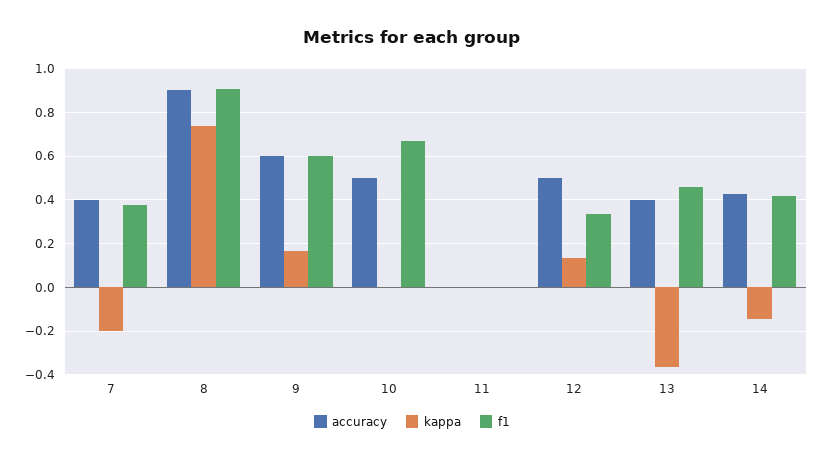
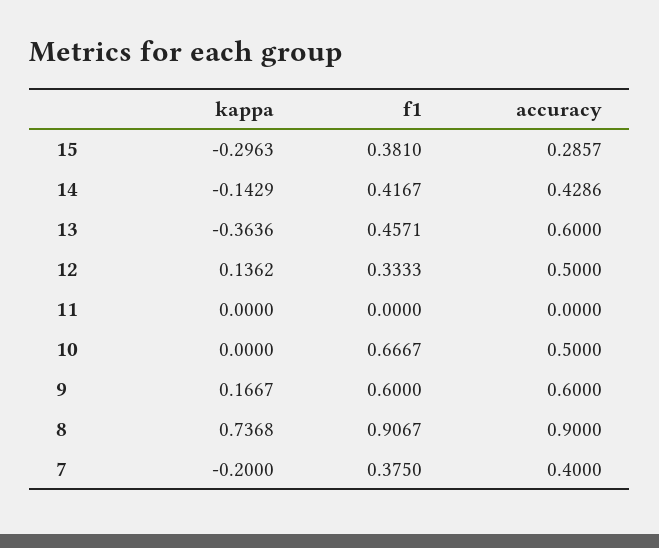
accuracy, 13: 0.4 -> 0.6
kappa, 15: none -> -0.2963
f1, 15: none -> 0.381
accuracy, 15: none -> 0.2857

